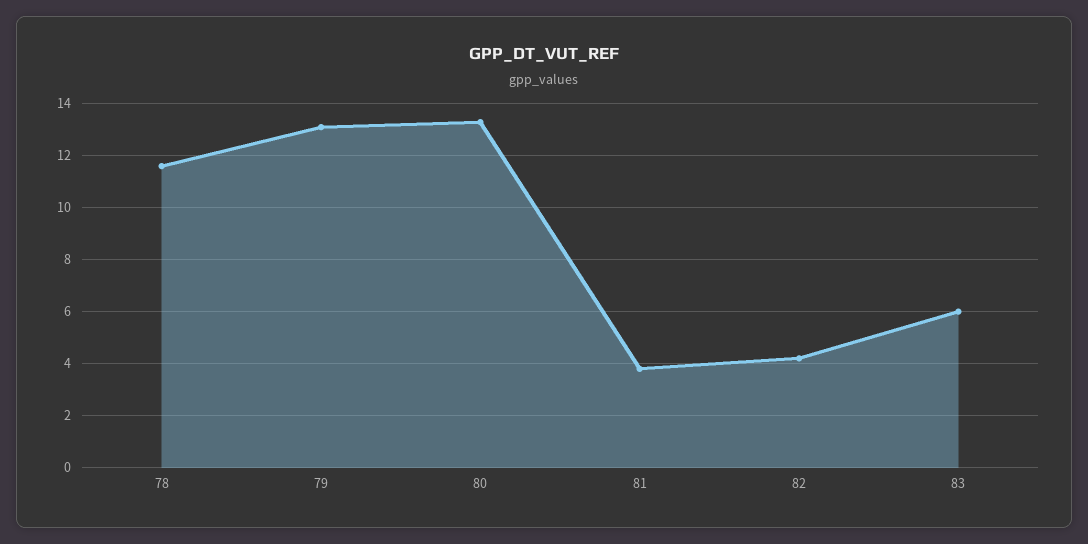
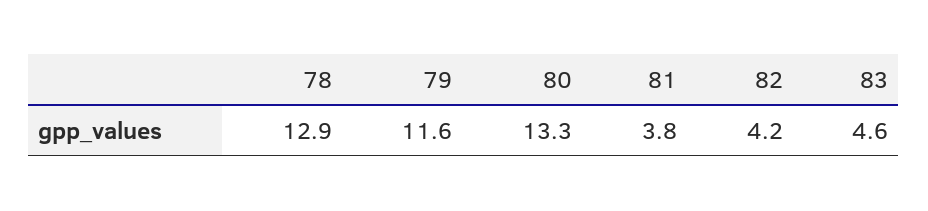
78: 11.5 -> 12.9
79: 13 -> 11.6
83: 6 -> 4.6

